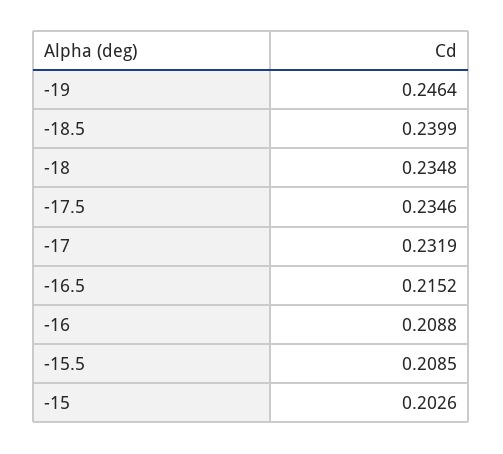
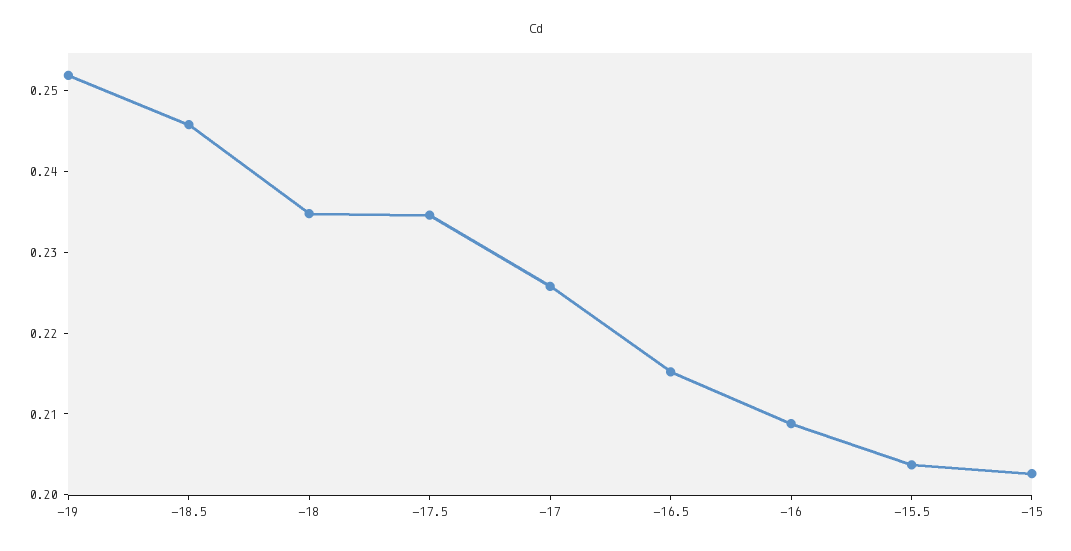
-19: 0.2464 -> 0.252
-18.5: 0.2399 -> 0.246
-17: 0.2319 -> 0.226
-15.5: 0.2085 -> 0.204

